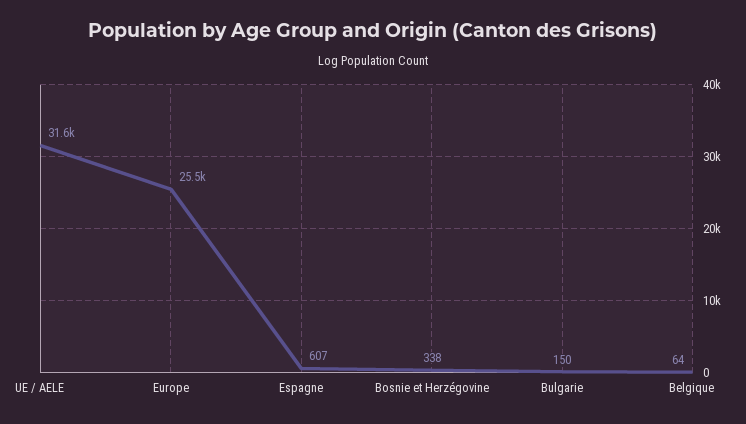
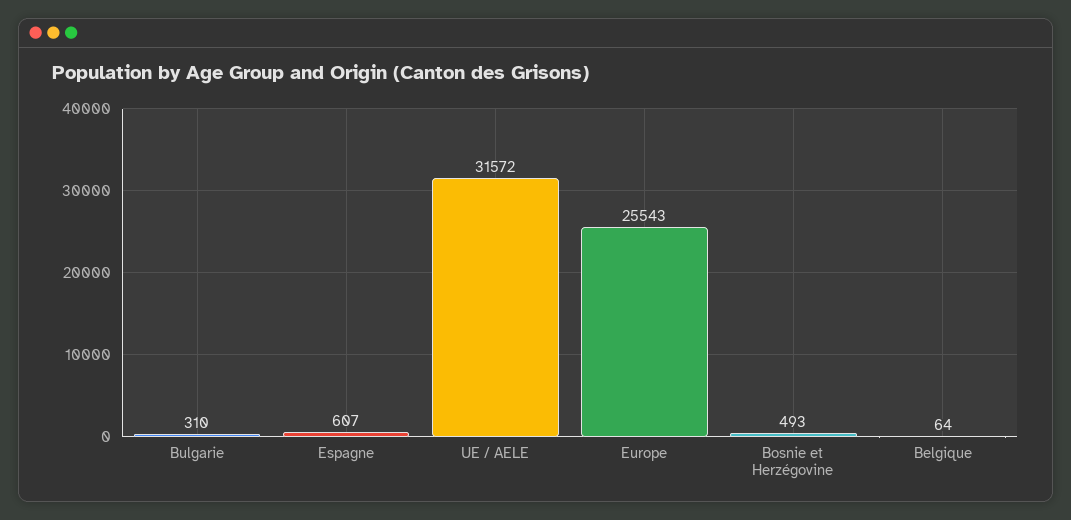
Bosnie et Herzégovine: 338 -> 493
Bulgarie: 150 -> 310

